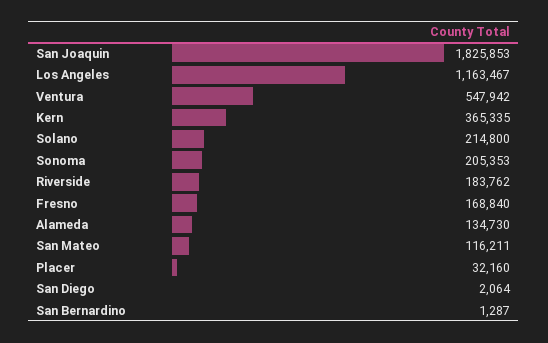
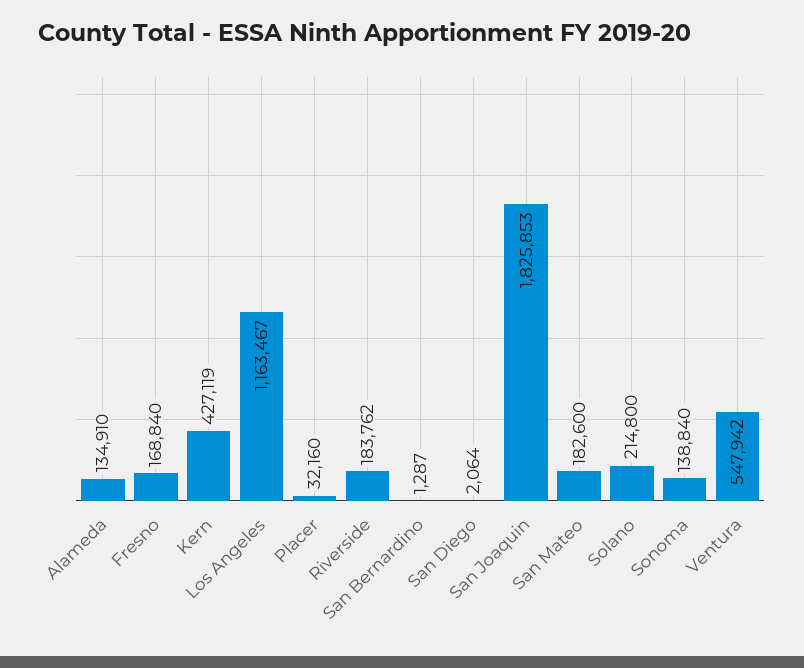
Kern: 365335 -> 427119
Sonoma: 205353 -> 138840
Alameda: 134730 -> 134910
San Mateo: 116211 -> 182600

